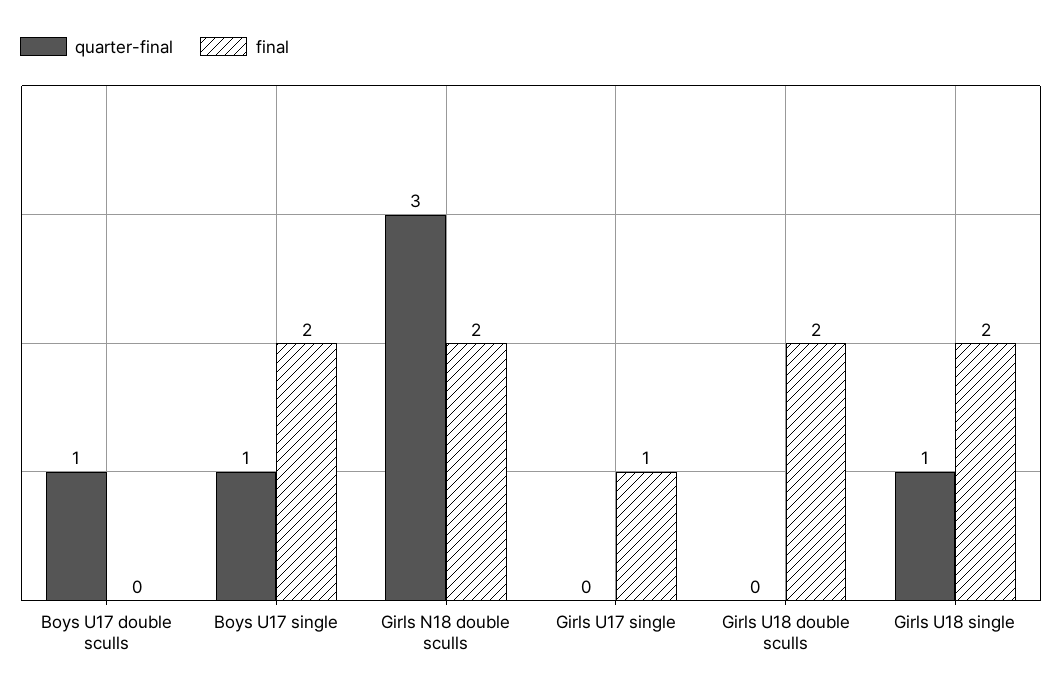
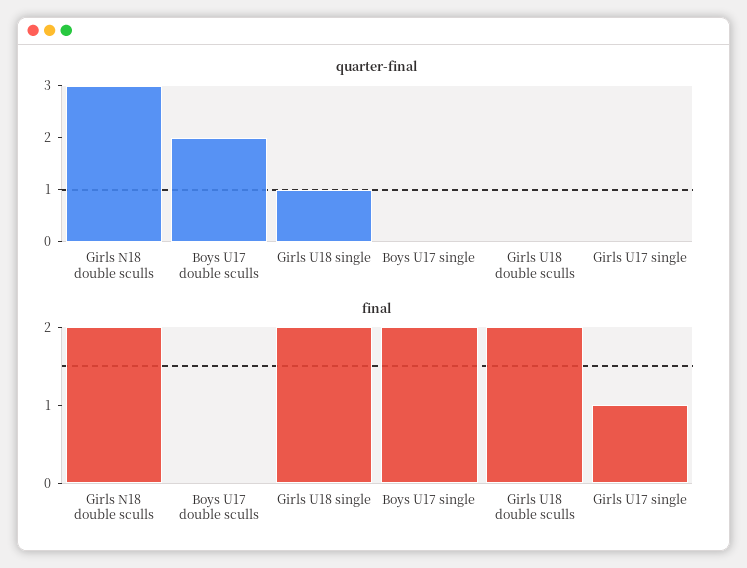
quarter-final, Boys U17 double sculls: 1 -> 2
quarter-final, Boys U17 single: 1 -> 0

